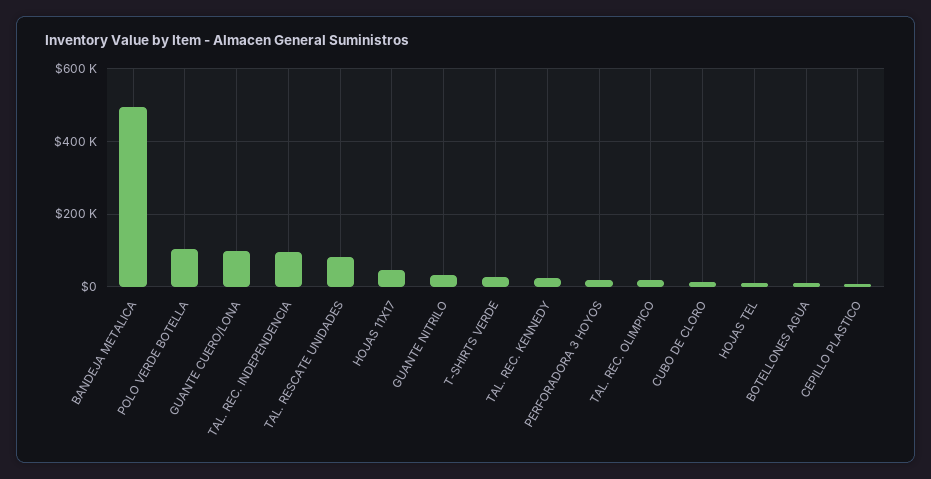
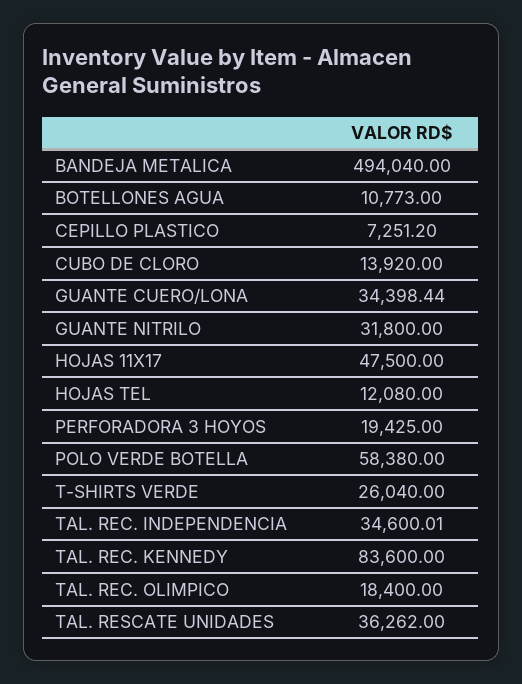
POLO VERDE BOTELLA: 100000 -> 58380
GUANTE CUERO/LONA: 100000 -> 34398.44
TAL. REC. INDEPENDENCIA: 100000 -> 34600.01
TAL. RESCATE UNIDADES: 80000 -> 36262
TAL. REC. KENNEDY: 20000 -> 83600

